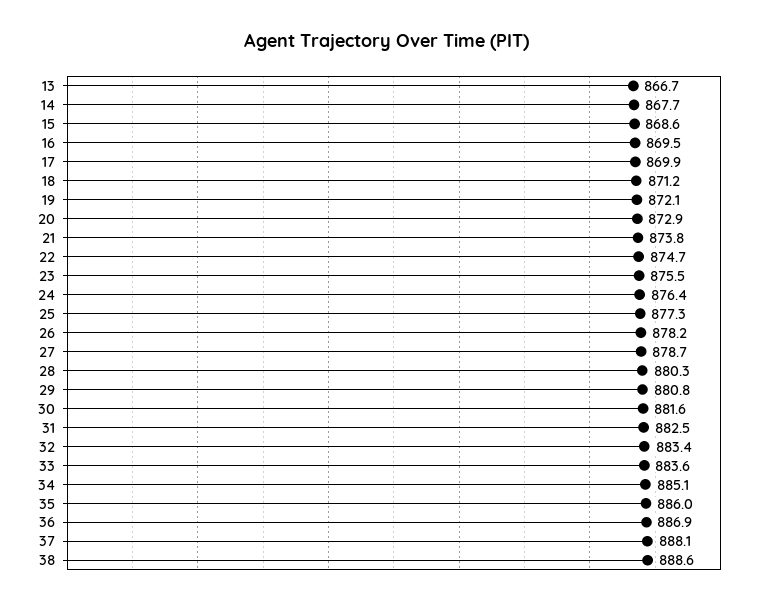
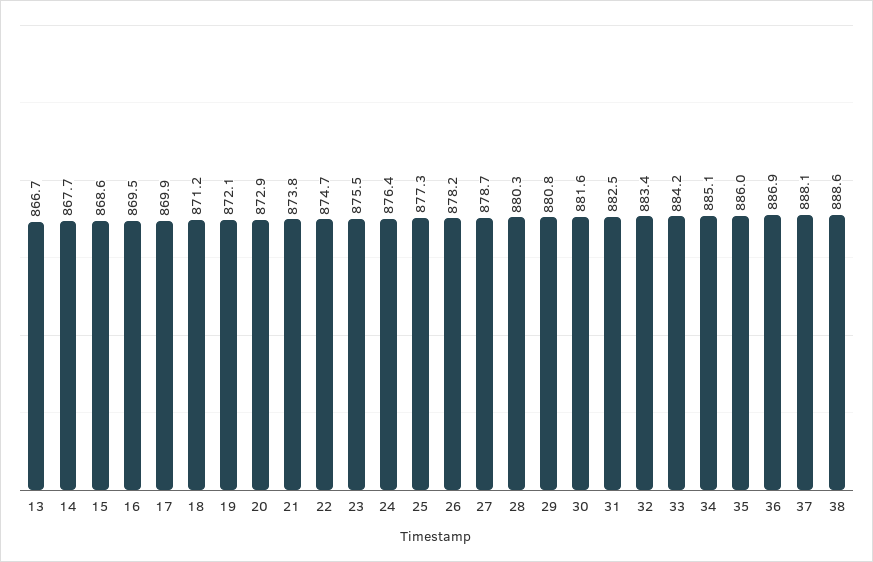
33: 883.6 -> 884.2

